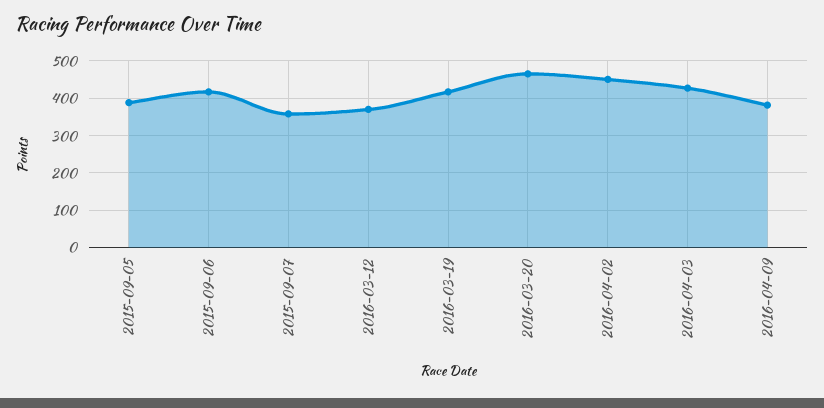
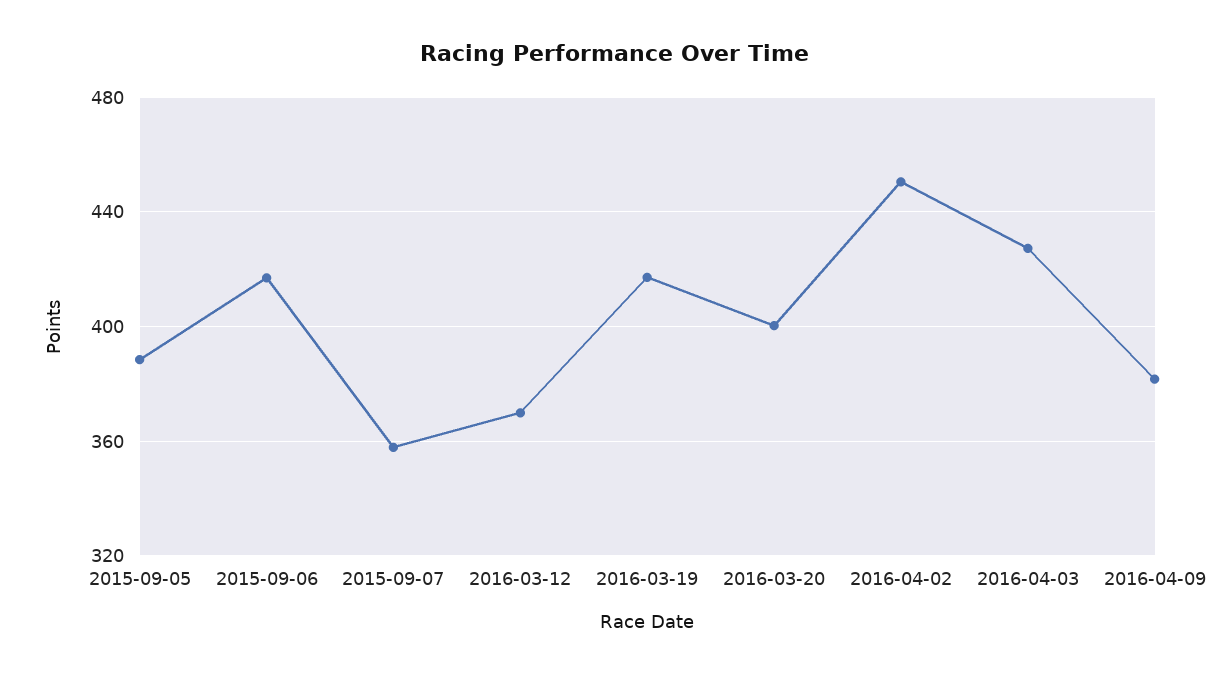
2016-03-20: 460 -> 400

